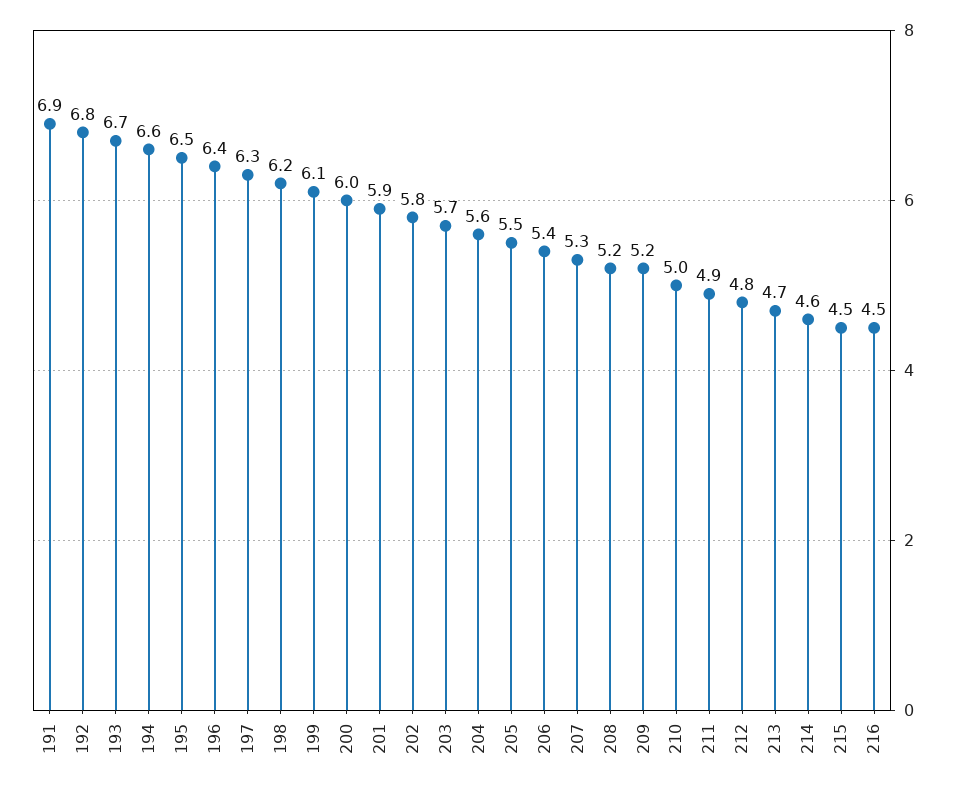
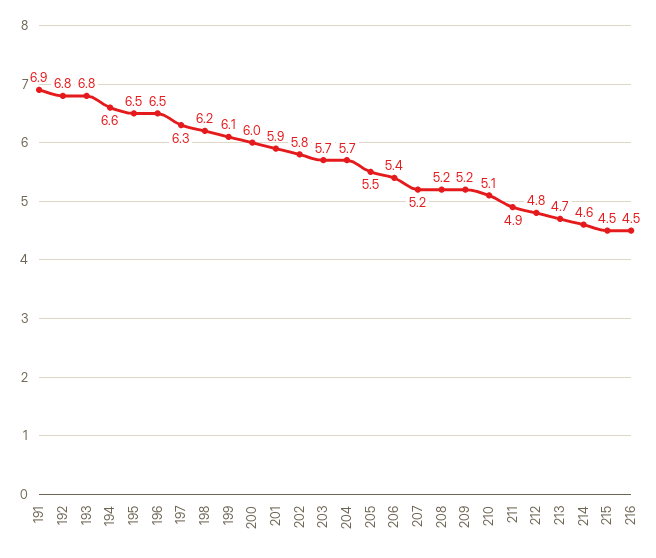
193: 6.7 -> 6.8
196: 6.4 -> 6.5
204: 5.6 -> 5.7
207: 5.3 -> 5.2
210: 5 -> 5.1

